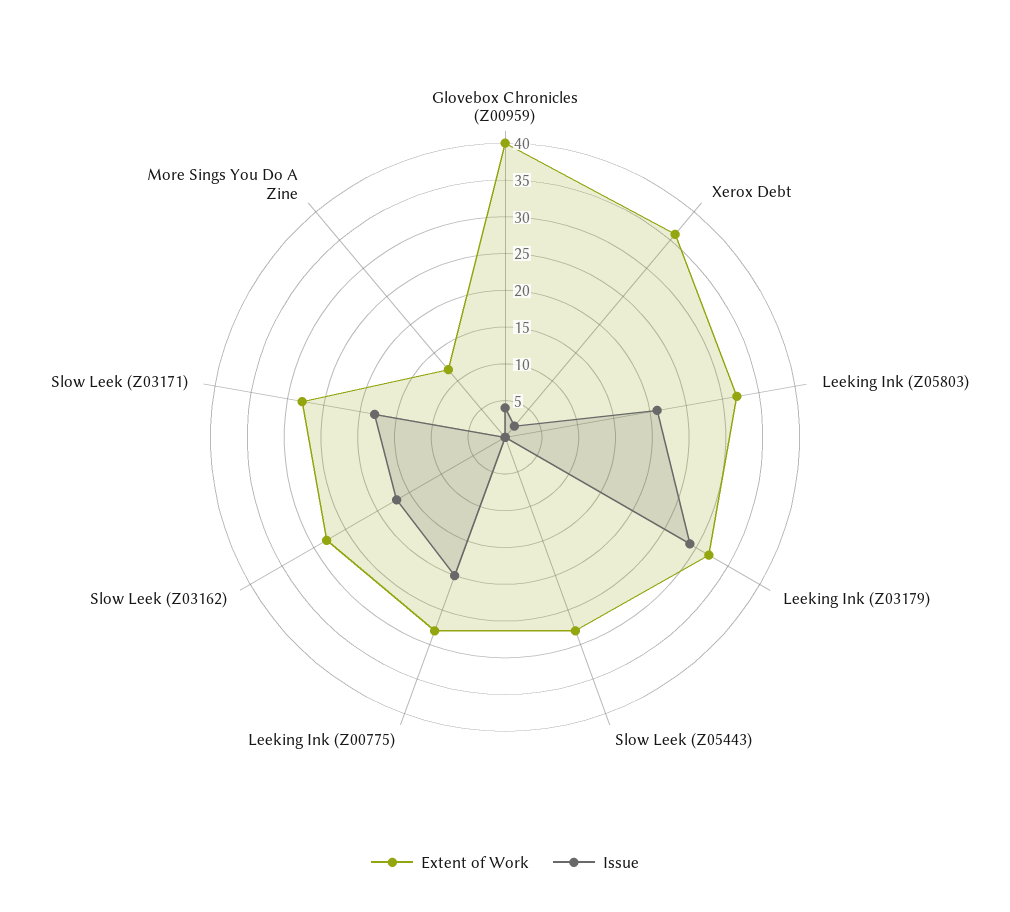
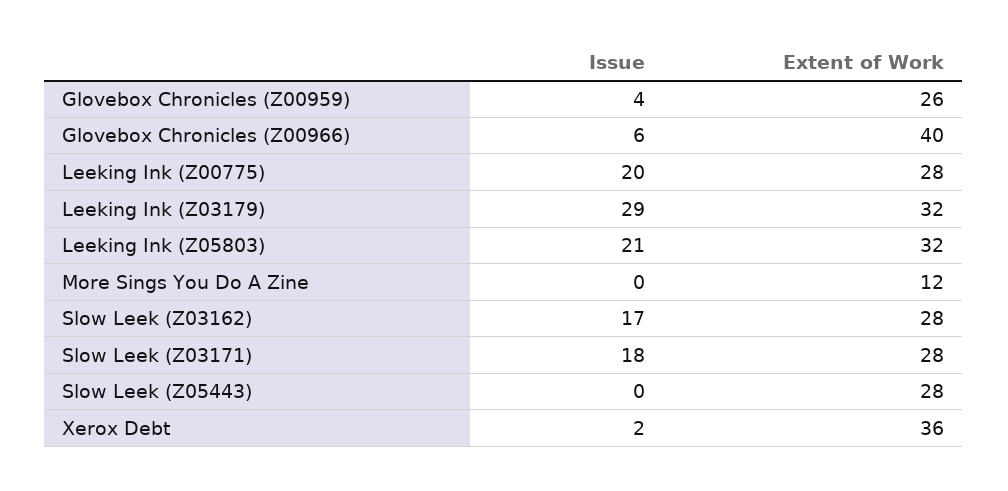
Extent of Work, Glovebox Chronicles (Z00959): 40 -> 26
Issue, Glovebox Chronicles (Z00966): none -> 6
Extent of Work, Glovebox Chronicles (Z00966): none -> 40

